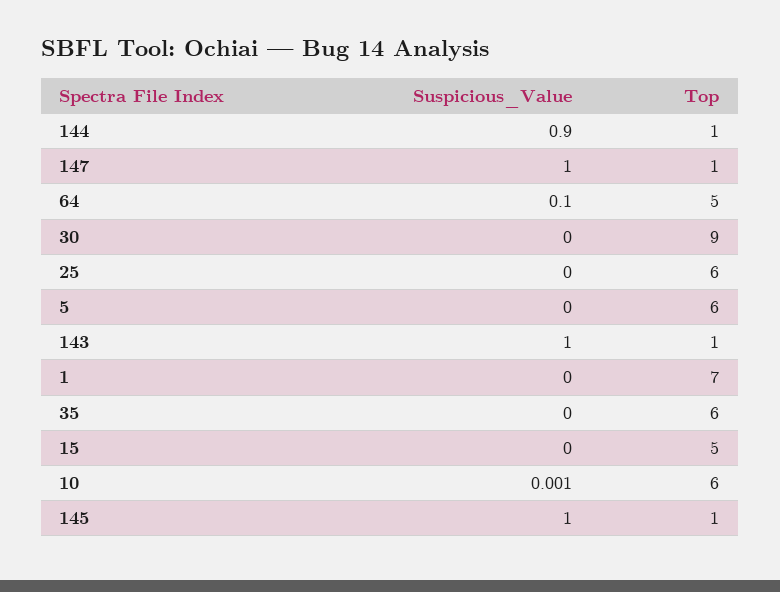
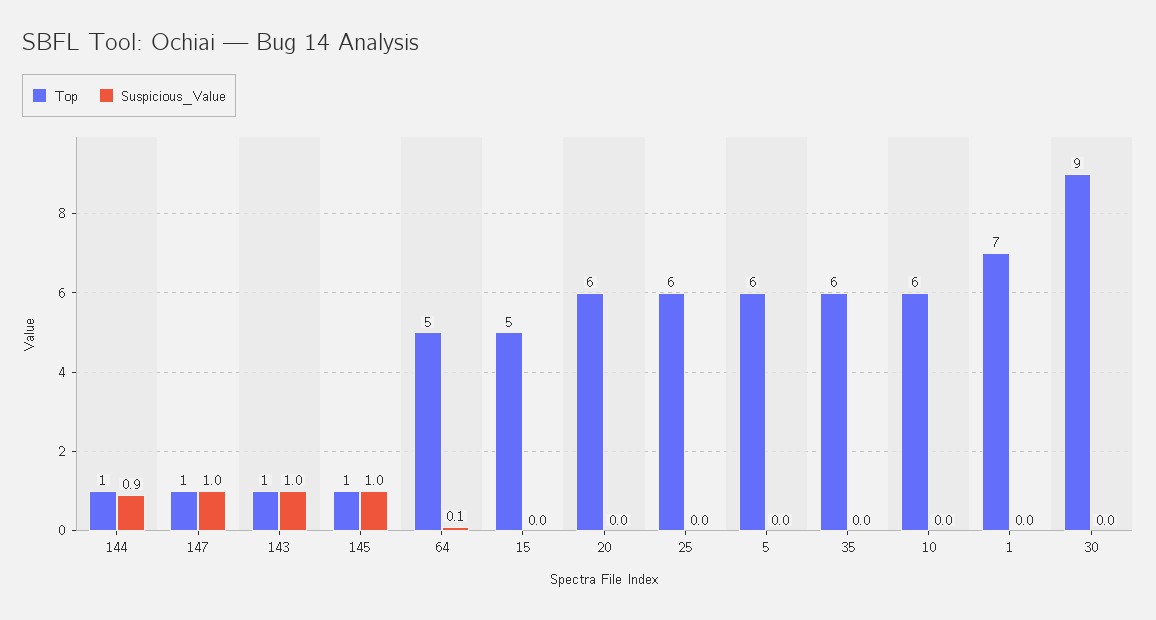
Suspicious_Value, 10: 0.001 -> 0
Top, 20: none -> 6
Suspicious_Value, 20: none -> 0

